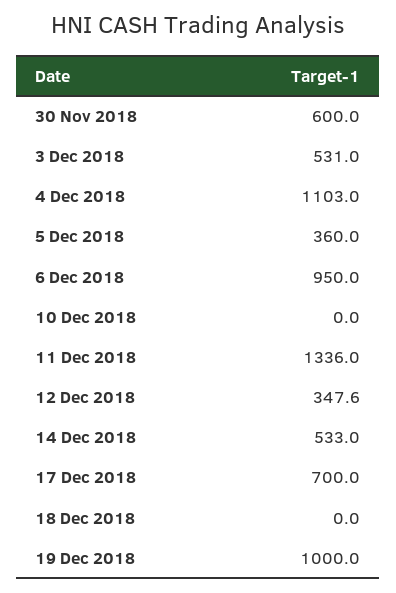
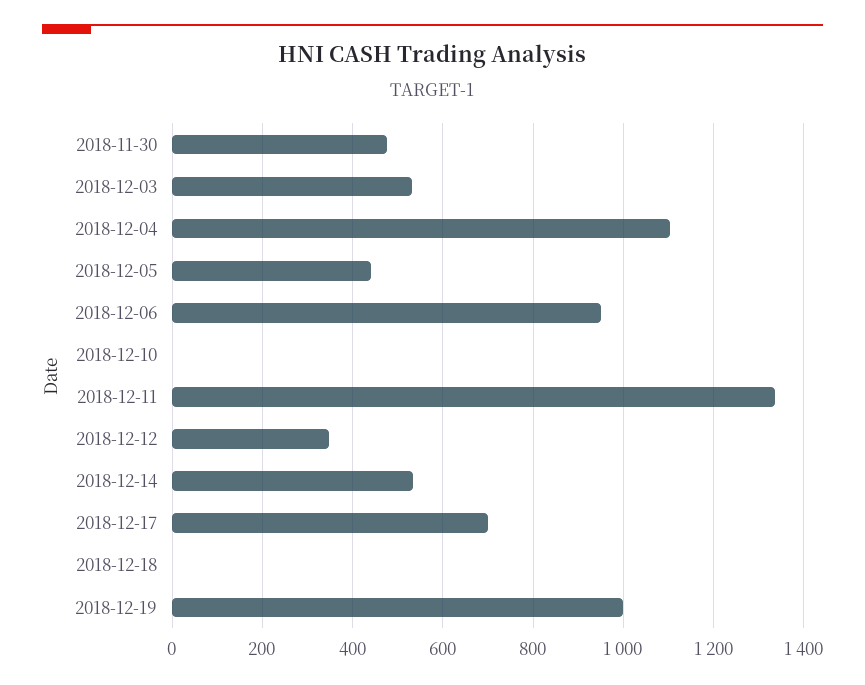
30 Nov 2018: 600 -> 480
5 Dec 2018: 360 -> 440

